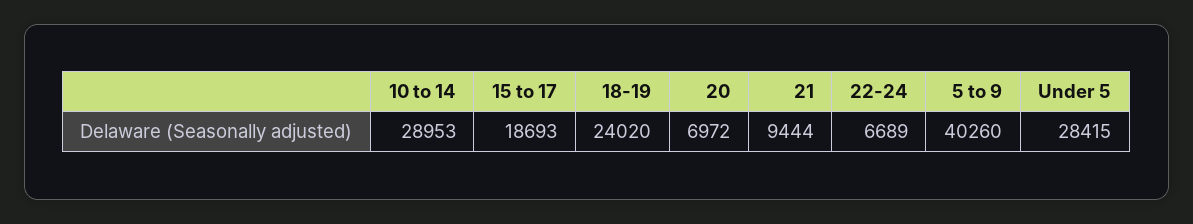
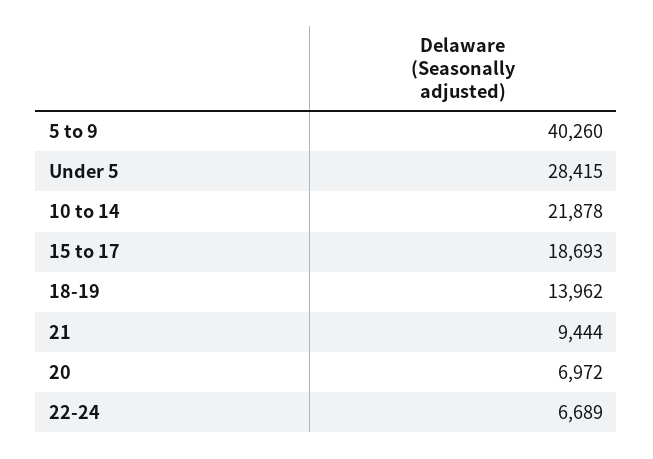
10 to 14: 28953 -> 21878
18-19: 24020 -> 13962

